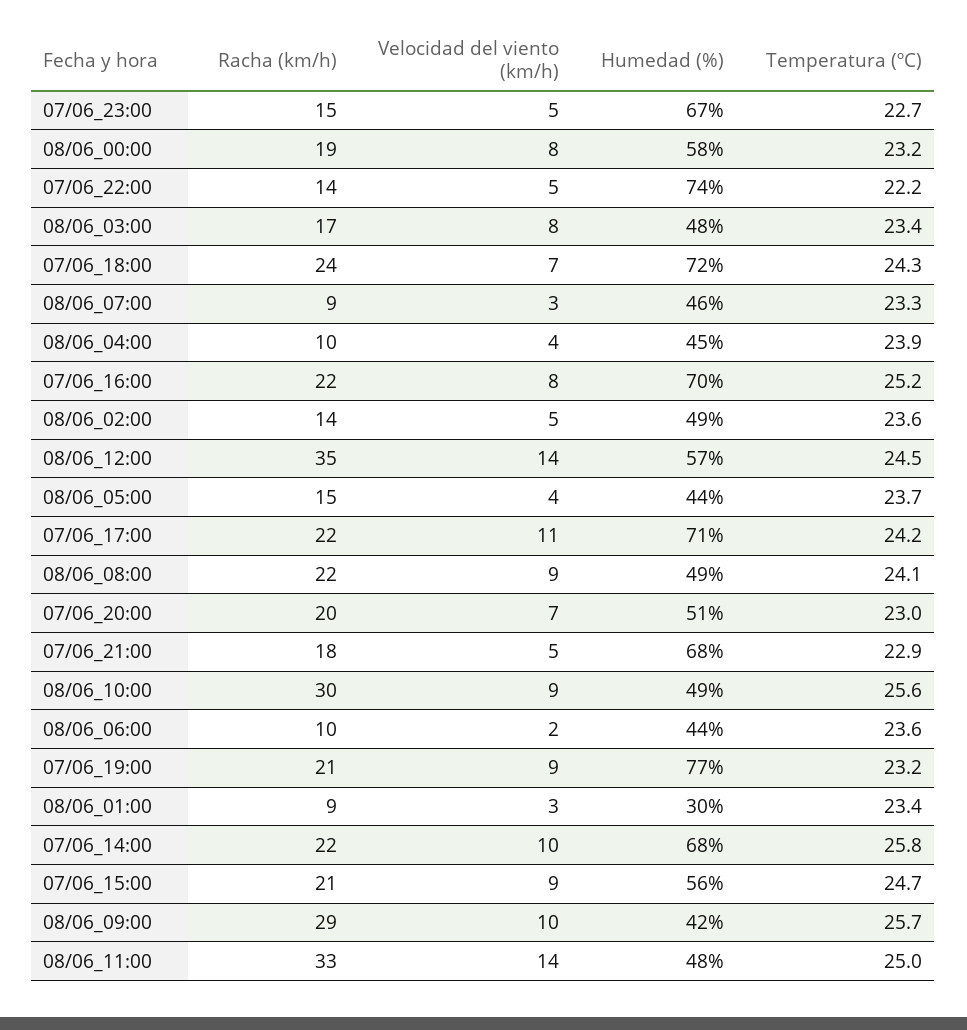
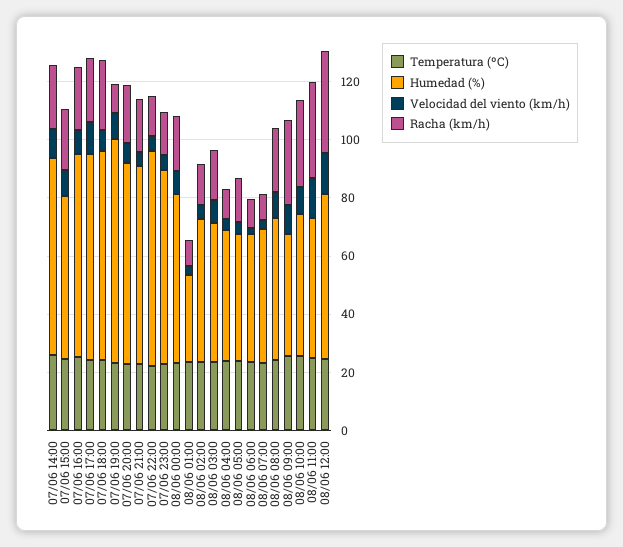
Humedad (%), 07/06_20:00: 51 -> 70
Racha (km/h), 07/06_19:00: 21 -> 10

